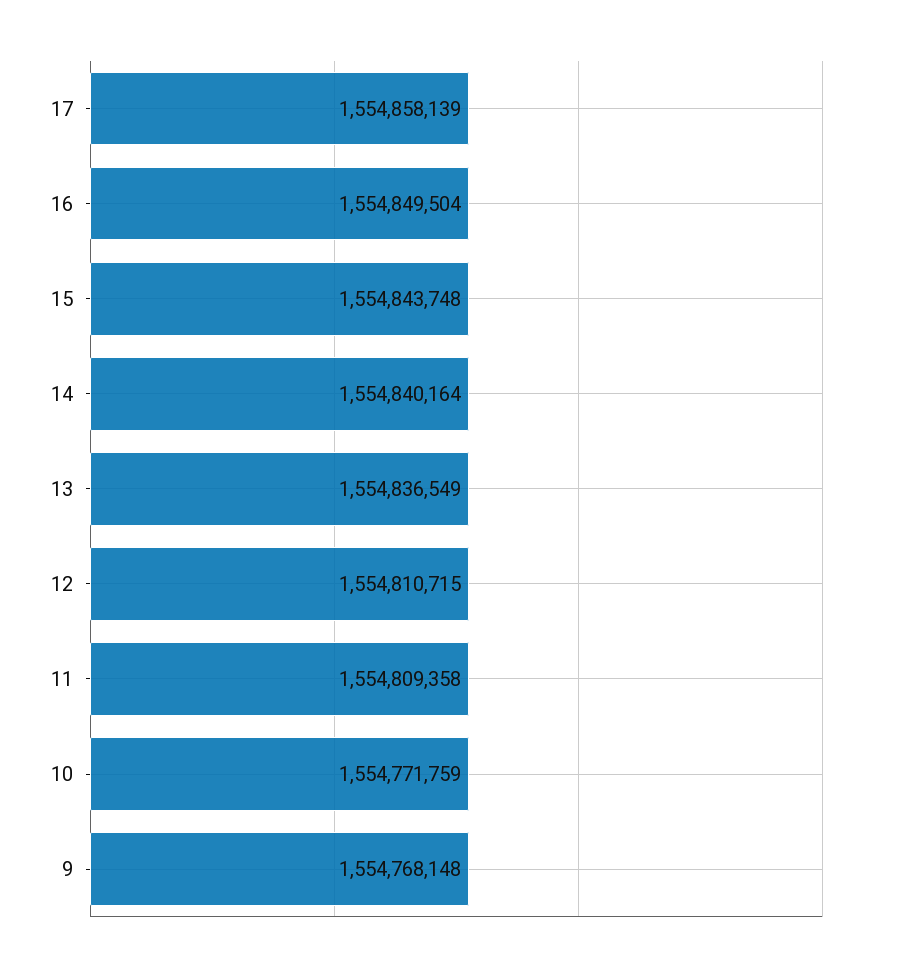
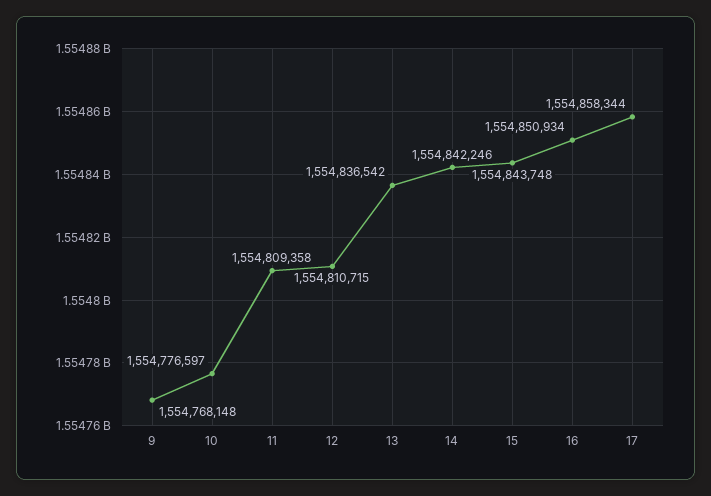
17: 1554858139 -> 1554858344
16: 1554849504 -> 1554850934
14: 1554840164 -> 1554842246
13: 1554836549 -> 1554836542
10: 1554771759 -> 1554776597

